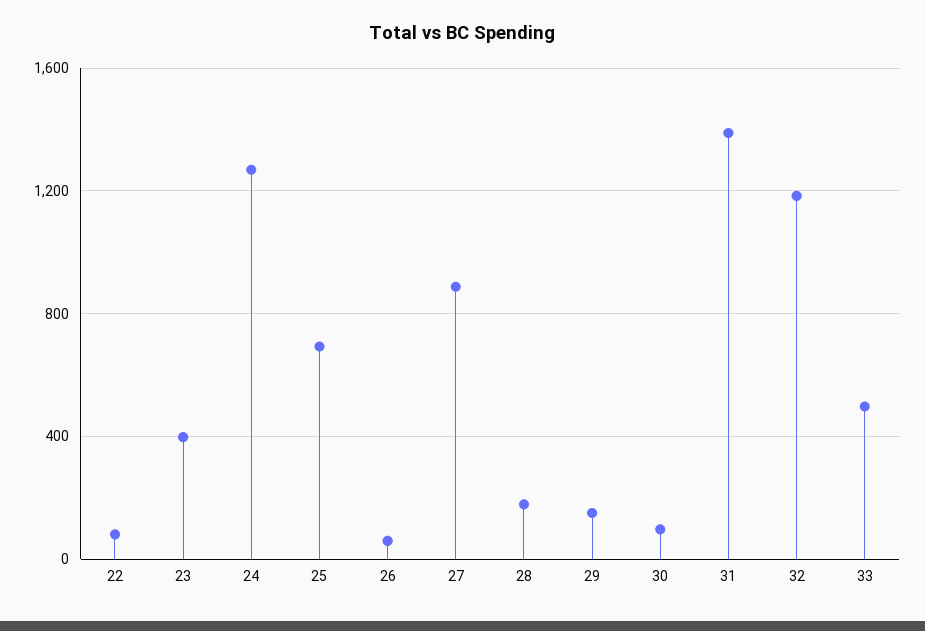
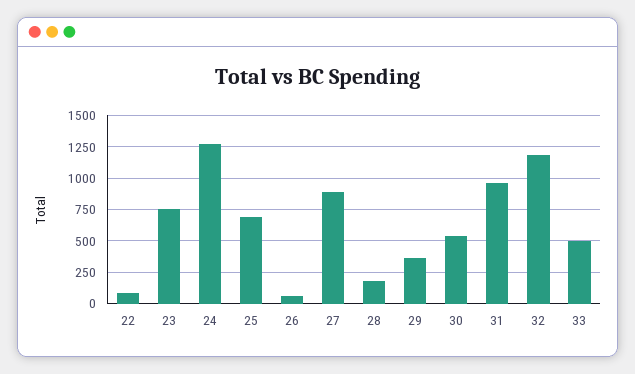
23: 400 -> 750
29: 150 -> 350
30: 100 -> 550
31: 1400 -> 950

